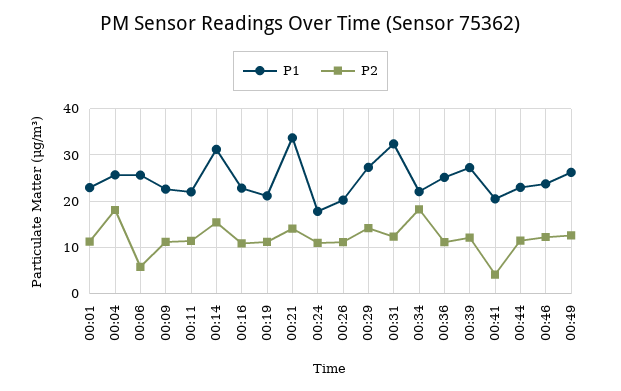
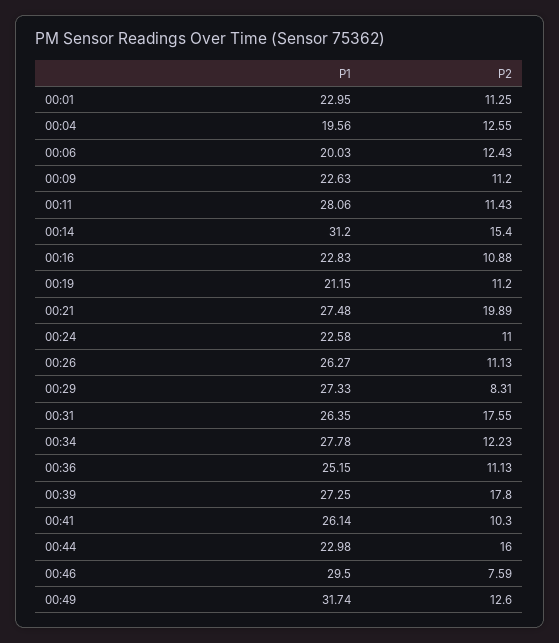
P1, 00:04: 26 -> 19.56
P2, 00:04: 18 -> 12.55
P1, 00:06: 26 -> 20.03
P2, 00:06: 6 -> 12.43
P1, 00:11: 22 -> 28.06
P1, 00:21: 34 -> 27.48
P2, 00:21: 14 -> 19.89
P1, 00:24: 18 -> 22.58
P1, 00:26: 20 -> 26.27
P2, 00:29: 14 -> 8.31
P1, 00:31: 32 -> 26.35
P2, 00:31: 12 -> 17.55
P1, 00:34: 22 -> 27.78
P2, 00:34: 18 -> 12.23
P2, 00:39: 12 -> 17.8
P1, 00:41: 20 -> 26.14
P2, 00:41: 4 -> 10.3
P2, 00:44: 12 -> 16
P1, 00:46: 24 -> 29.5
P2, 00:46: 12 -> 7.59
P1, 00:49: 26 -> 31.74

